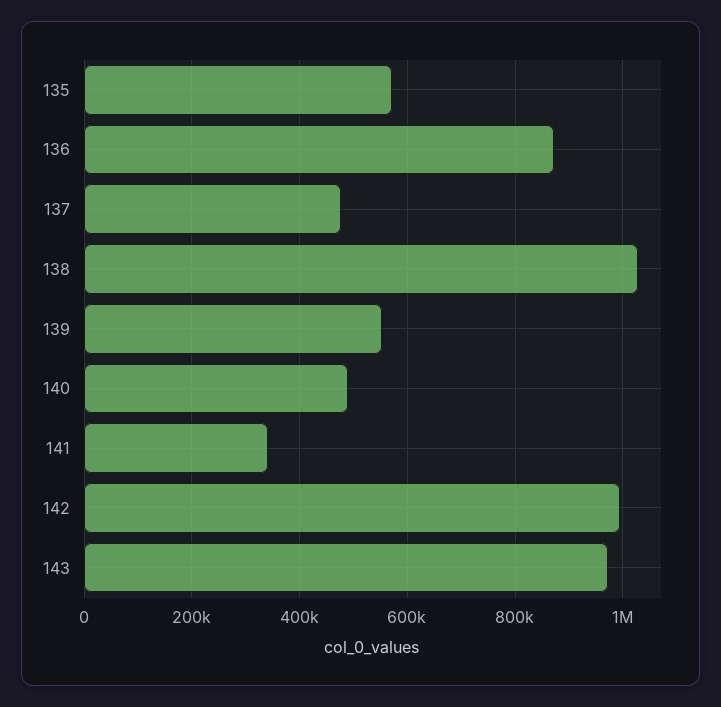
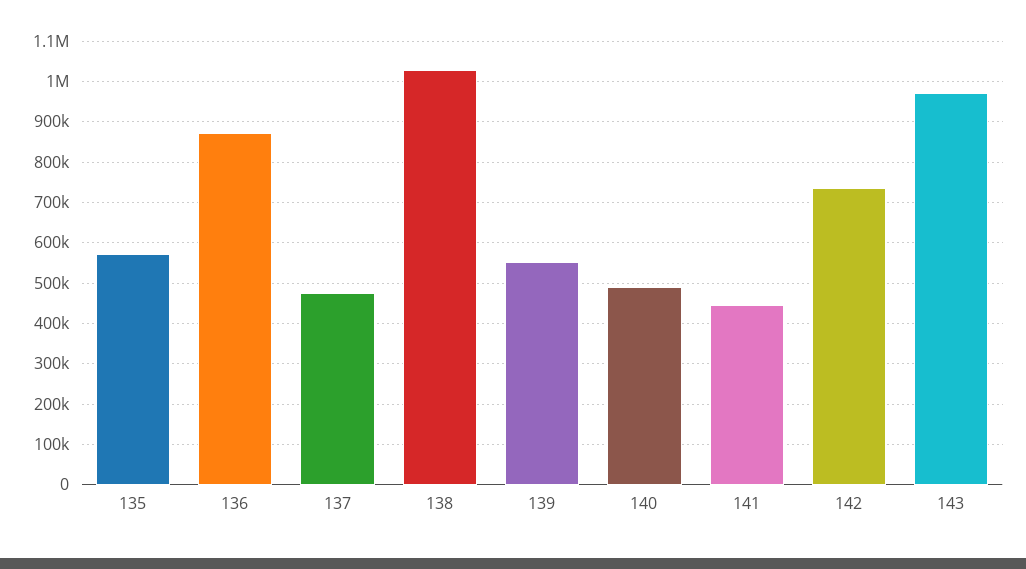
141: 340000 -> 440000
142: 1000000 -> 740000

